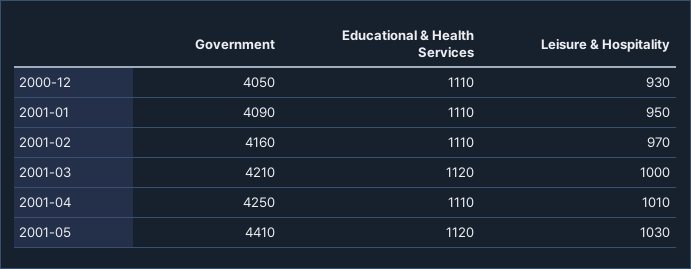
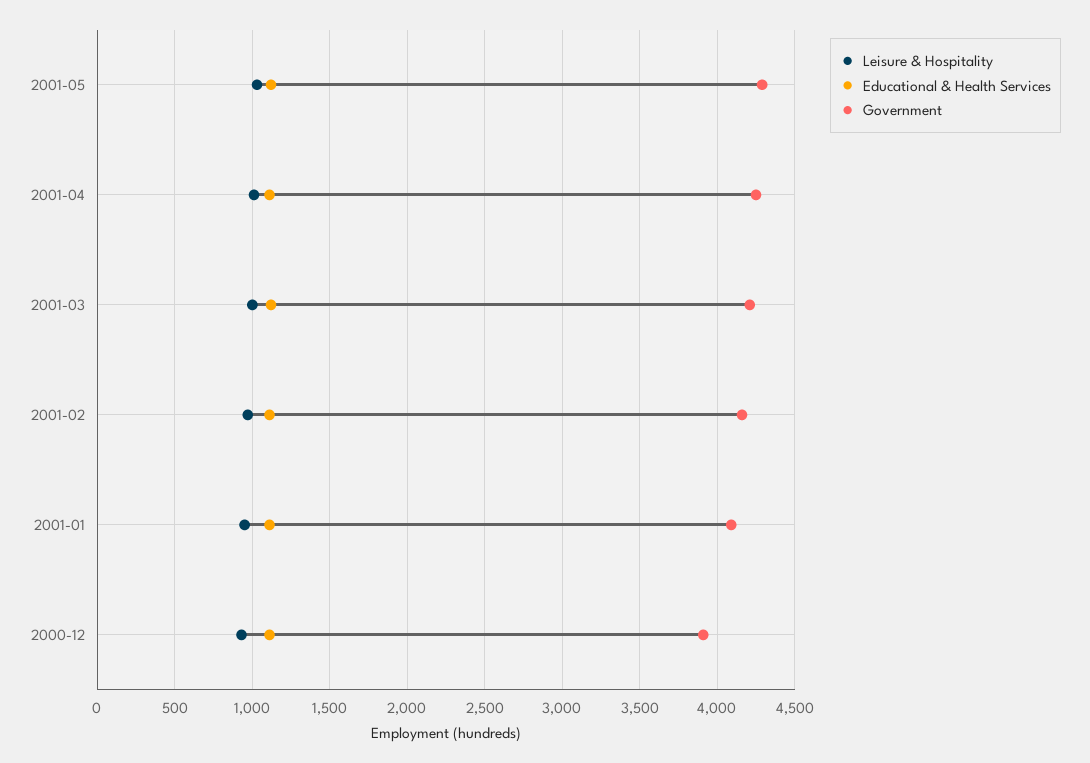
Government, 2000-12: 4050 -> 3900
Government, 2001-05: 4410 -> 4300

